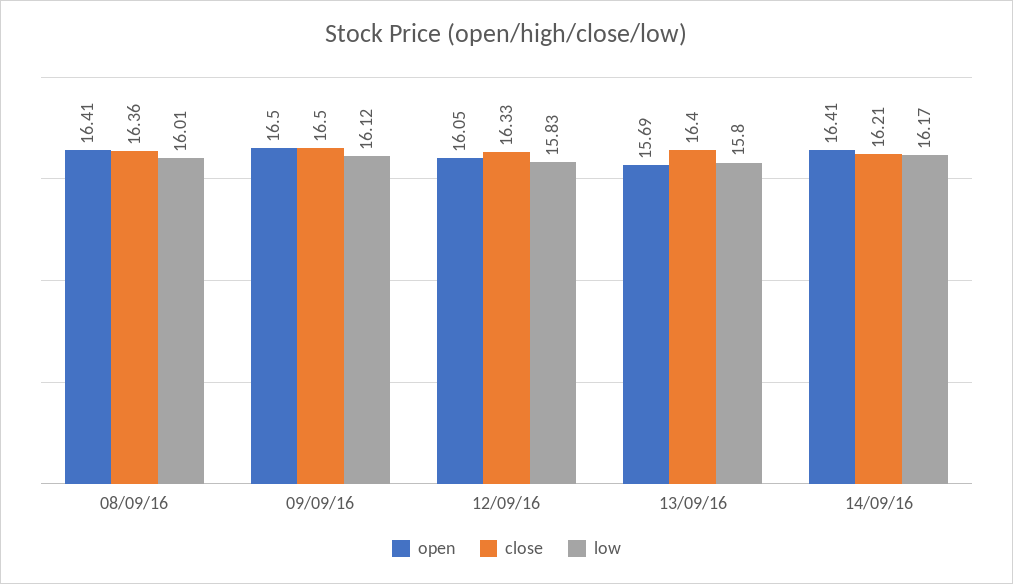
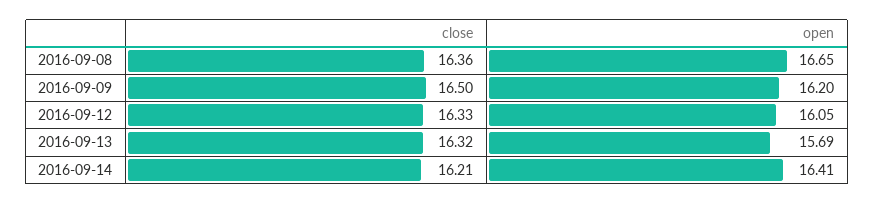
open, 08/09/16: 16.41 -> 16.65
low, 08/09/16: 16.01 -> none
open, 09/09/16: 16.5 -> 16.2
low, 09/09/16: 16.12 -> none
low, 12/09/16: 15.83 -> none
close, 13/09/16: 16.4 -> 16.32
low, 13/09/16: 15.8 -> none
low, 14/09/16: 16.17 -> none

